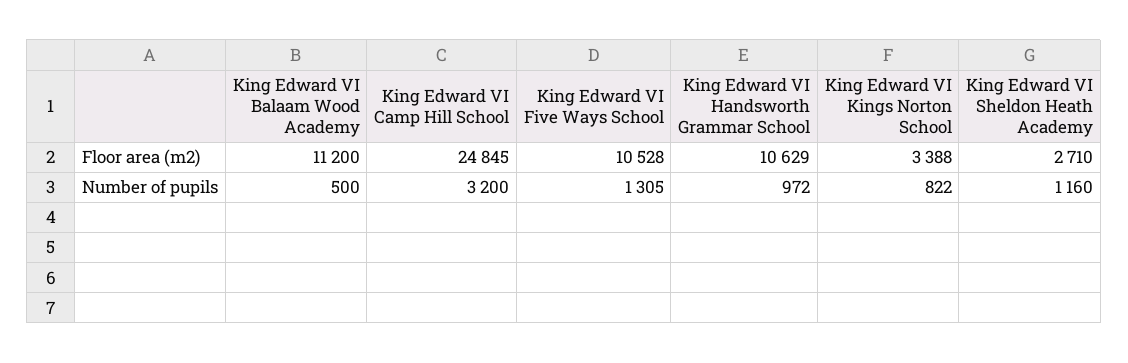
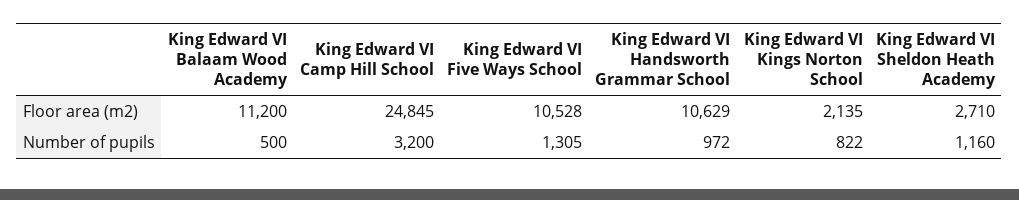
King Edward VI Kings Norton School, Floor area (m2): 3388 -> 2135

